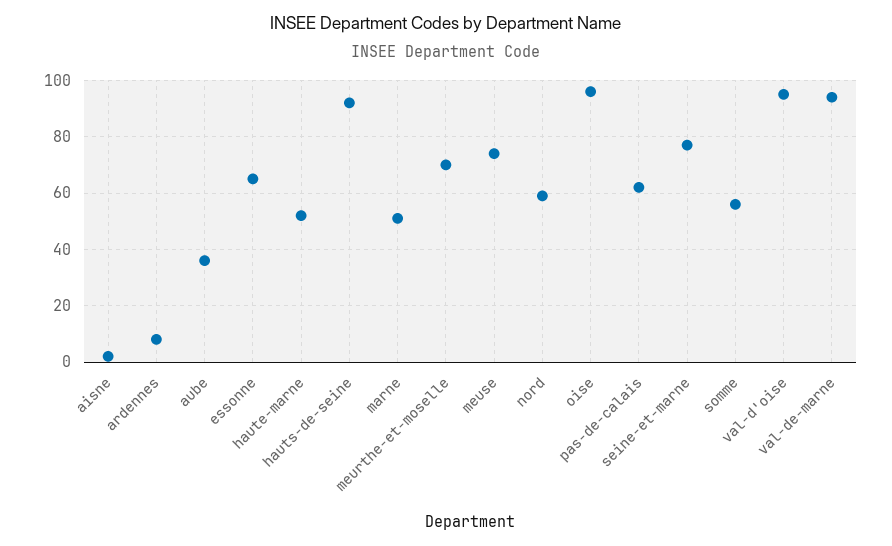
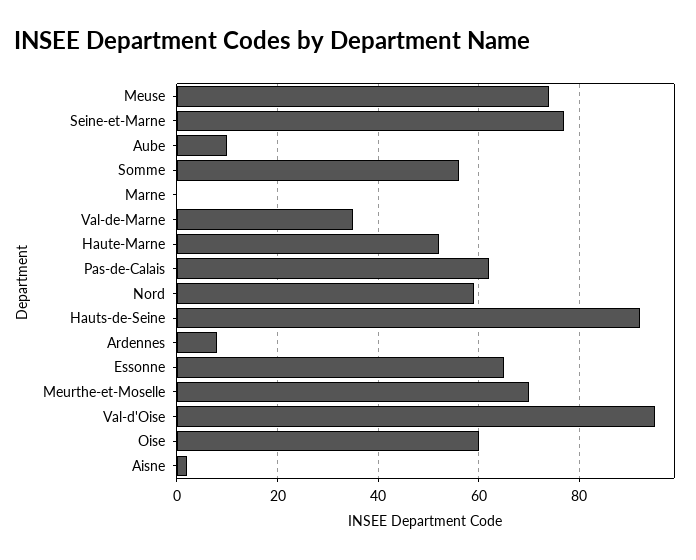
aube: 35 -> 10
marne: 50 -> 0
oise: 95 -> 60
val-de-marne: 95 -> 35

